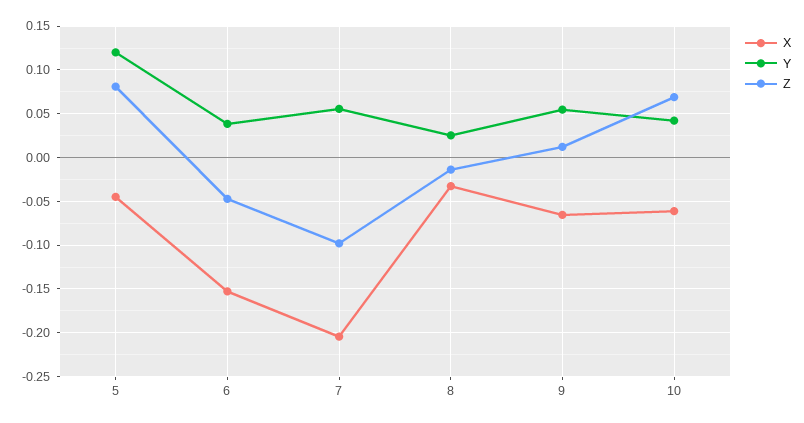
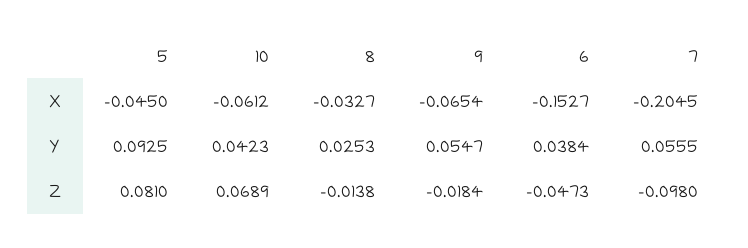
Y, 5: 0.12 -> 0.0925
Z, 9: 0.01 -> -0.0184

